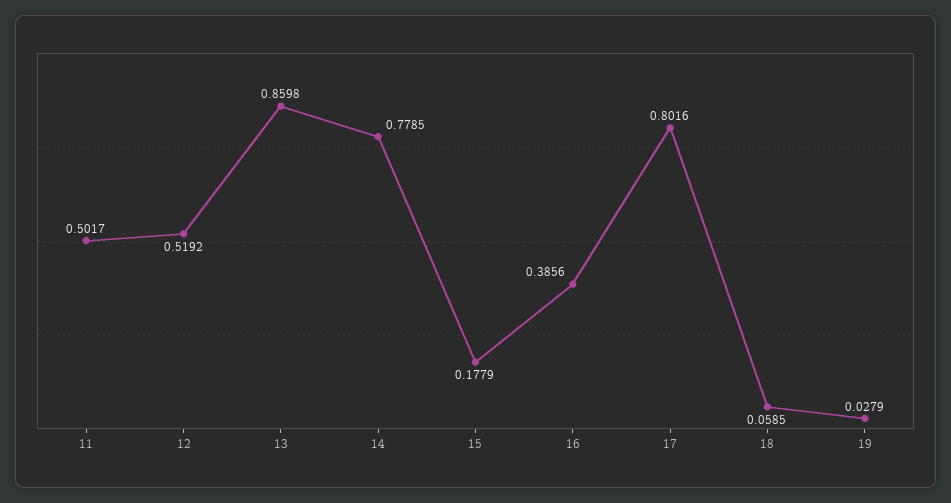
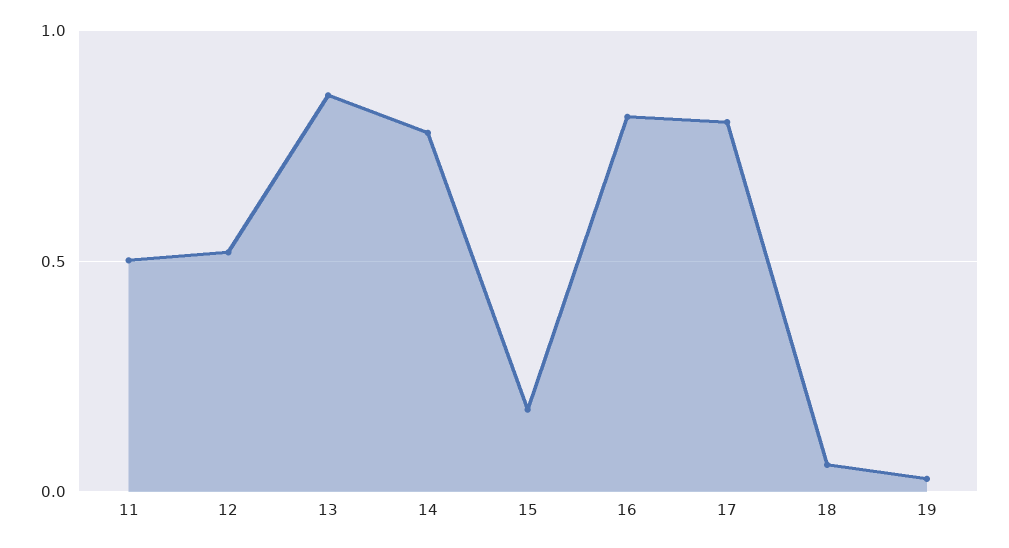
16: 0.3856 -> 0.8

